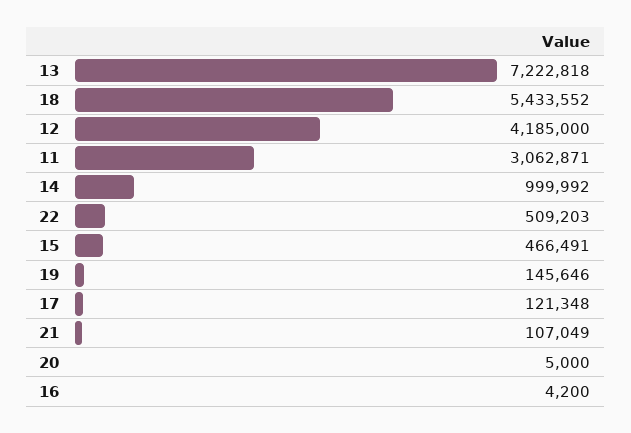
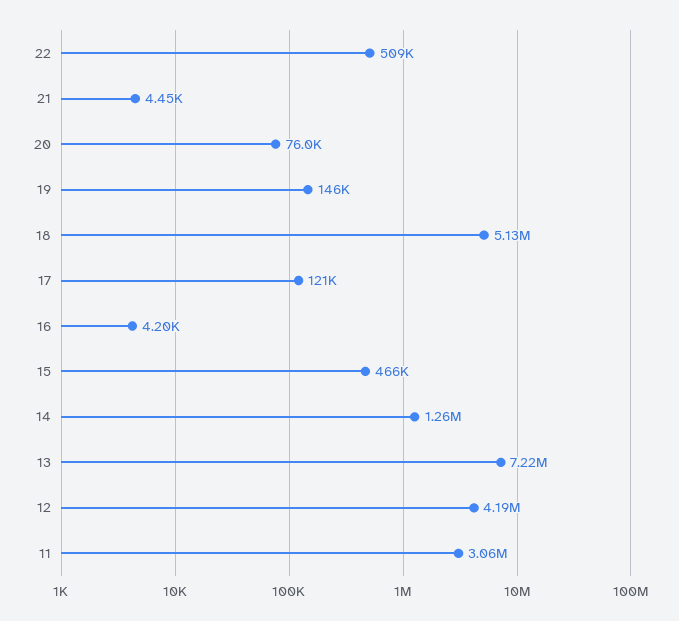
18: 5433552 -> 5130000
14: 999992 -> 1260000
21: 107049 -> 4450
20: 5000 -> 76000

